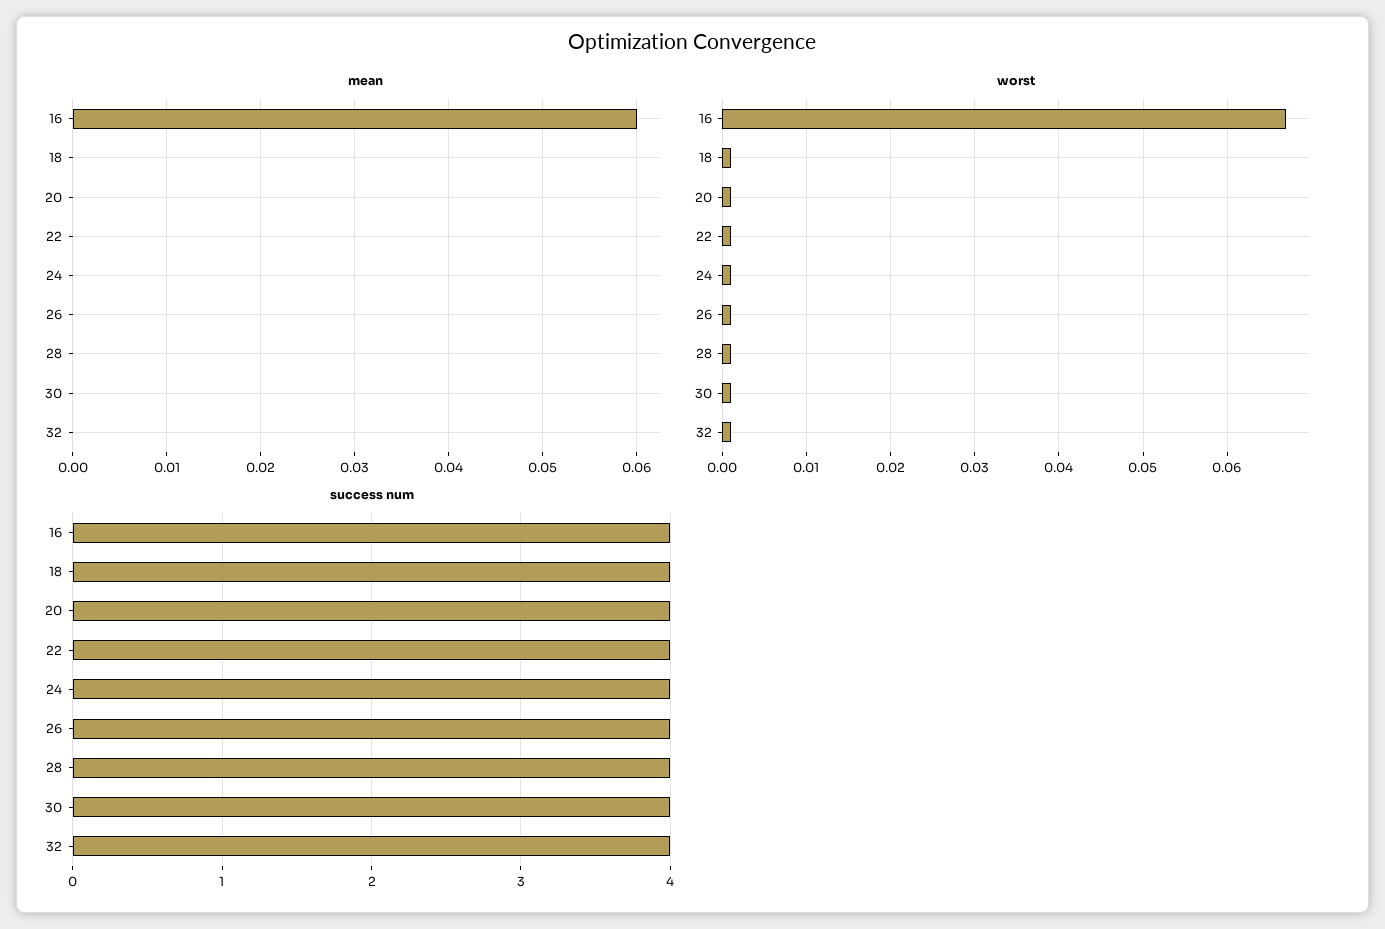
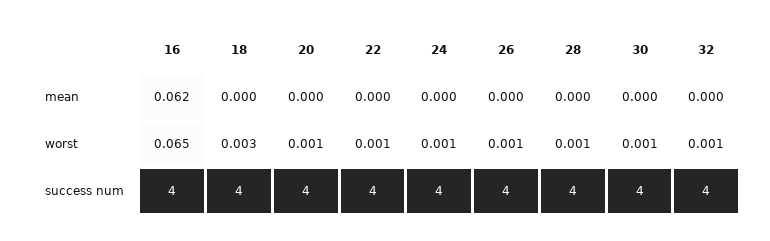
mean, 16: 0.06 -> 0.062
worst, 16: 0.067 -> 0.065
worst, 18: 0.001 -> 0.003

